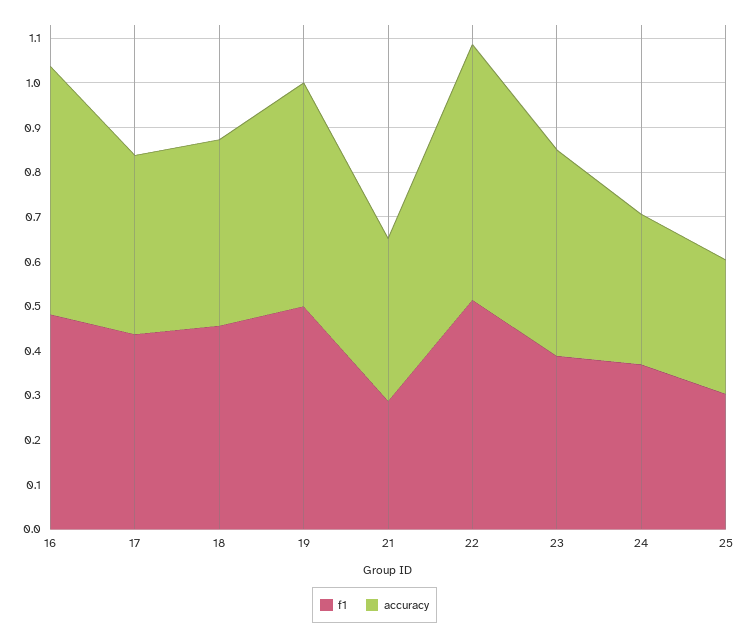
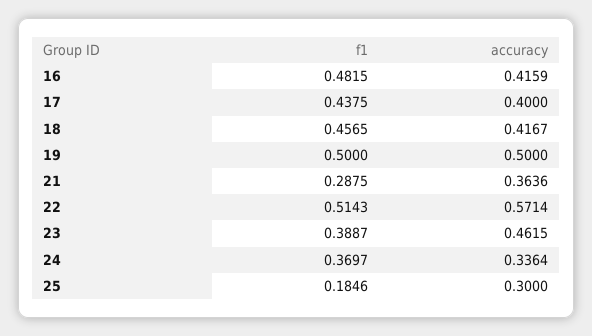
accuracy, 16: 0.56 -> 0.4159
f1, 25: 0.3 -> 0.1846

